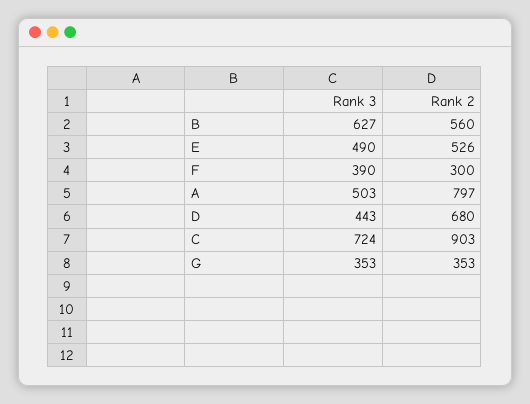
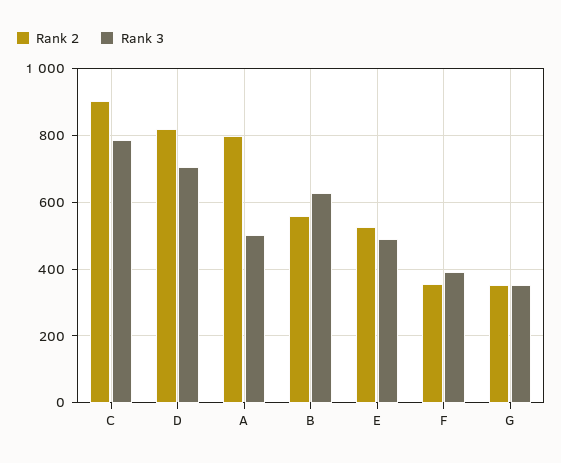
Rank 2, F: 300 -> 360
Rank 3, D: 443 -> 700
Rank 2, D: 680 -> 820
Rank 3, C: 724 -> 780

